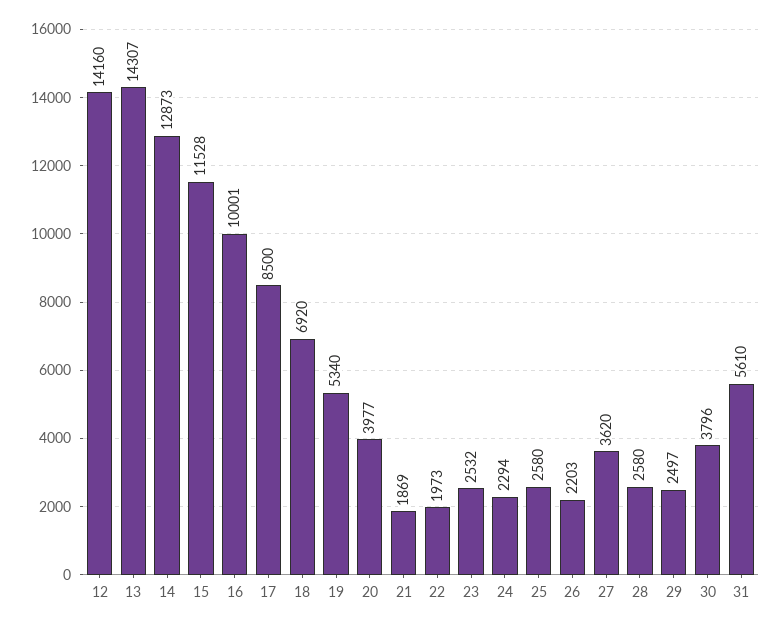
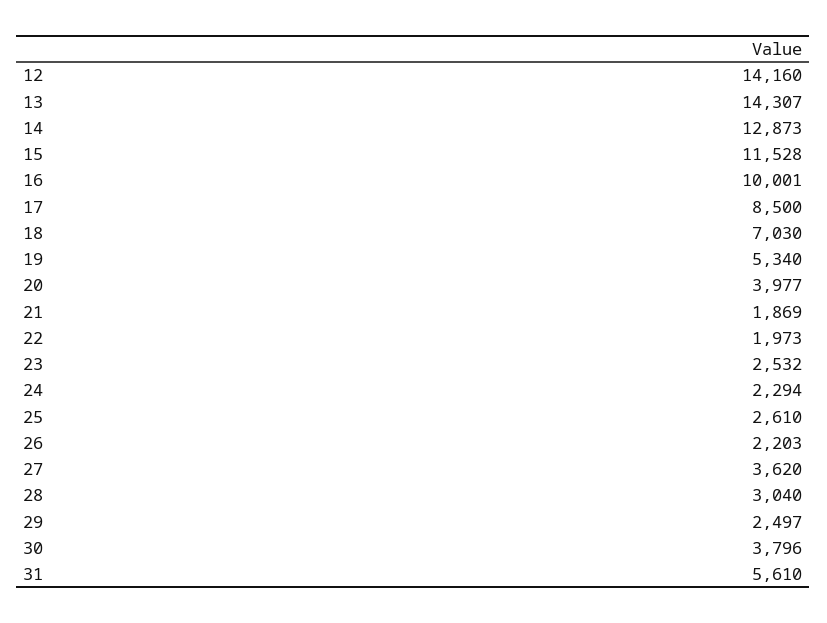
18: 6920 -> 7030
25: 2580 -> 2610
28: 2580 -> 3040

